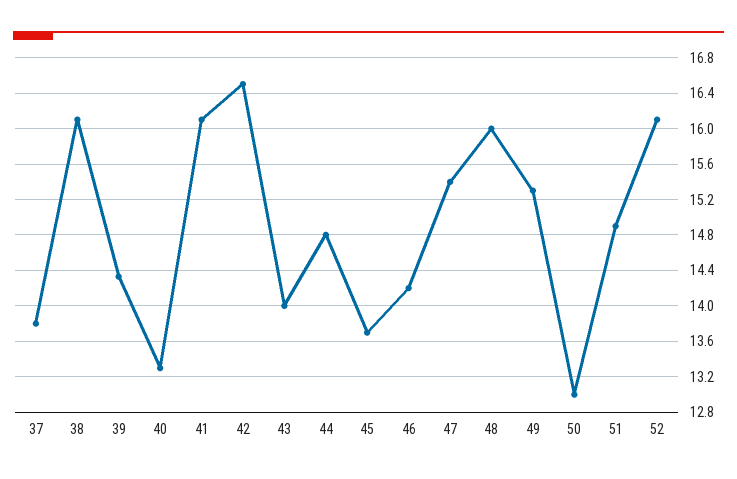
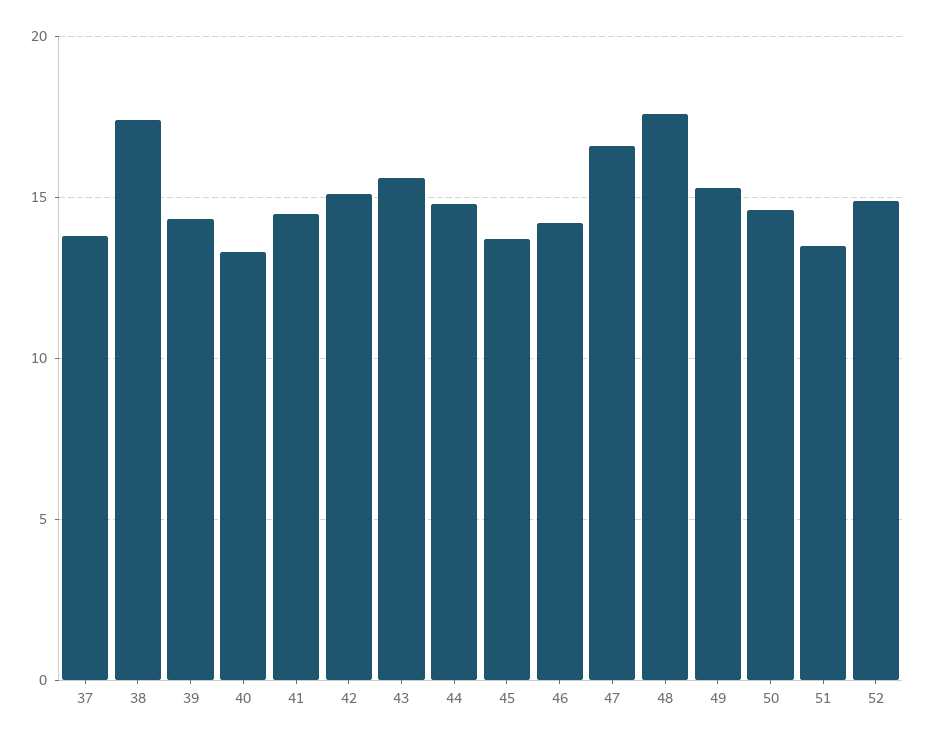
38: 16.1 -> 17.5
41: 16.1 -> 14.5
42: 16.5 -> 15
43: 14 -> 15.5
47: 15.4 -> 16.5
48: 16 -> 17.5
50: 13 -> 14.5
51: 14.9 -> 13.5
52: 16.1 -> 15

